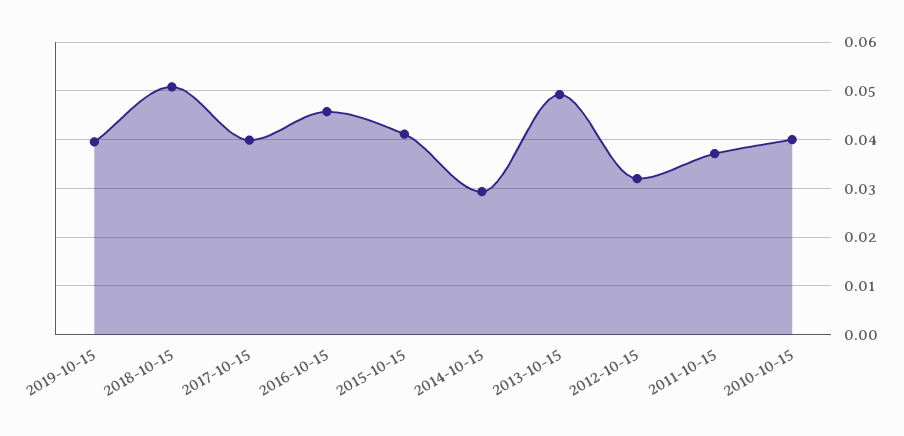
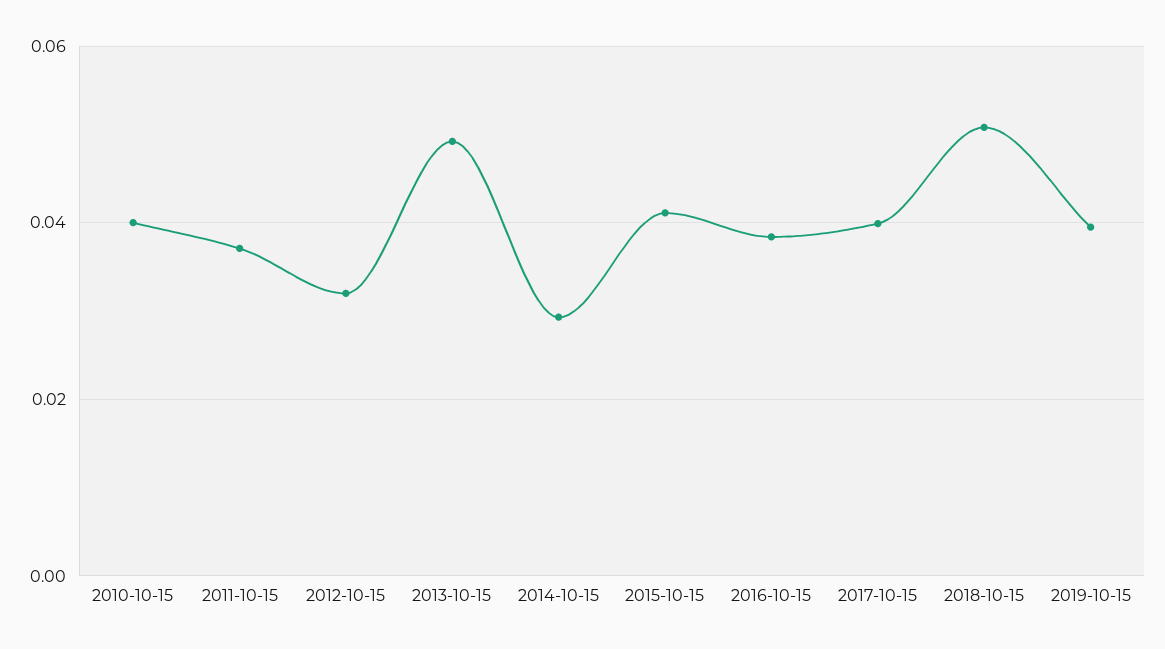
2016-10-15: 0.046 -> 0.038

